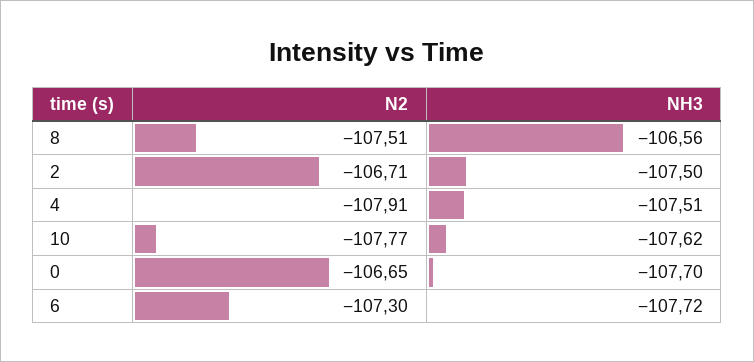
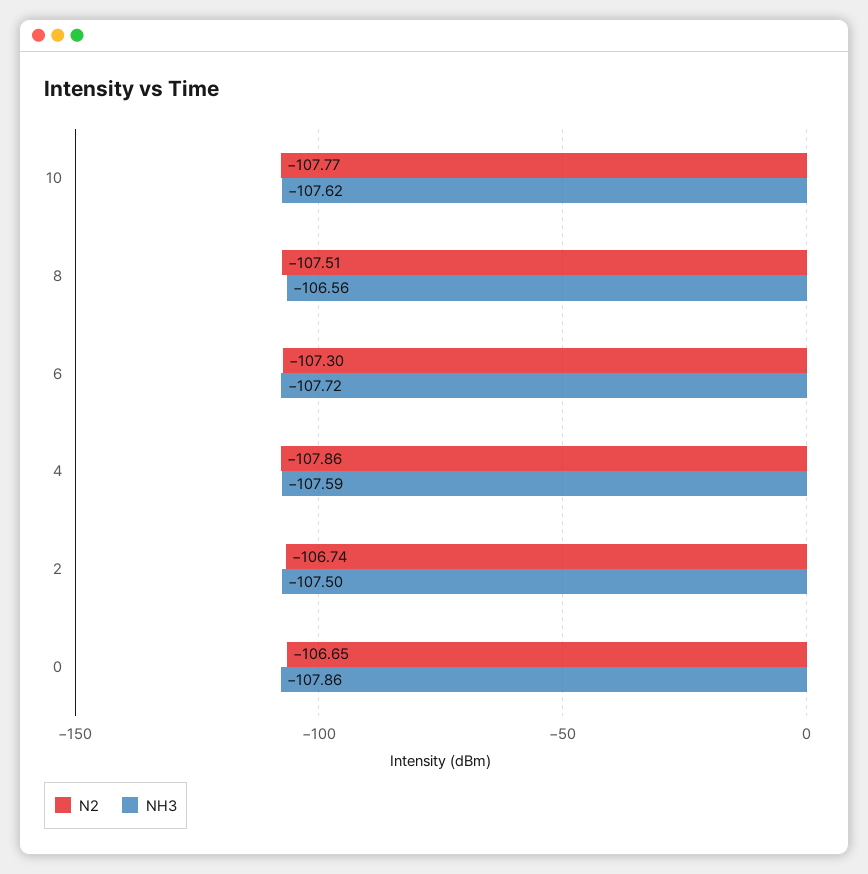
N2, 2: -106.71 -> -106.74
N2, 4: -107.91 -> -107.86
NH3, 4: -107.51 -> -107.59
NH3, 0: -107.7 -> -107.86

